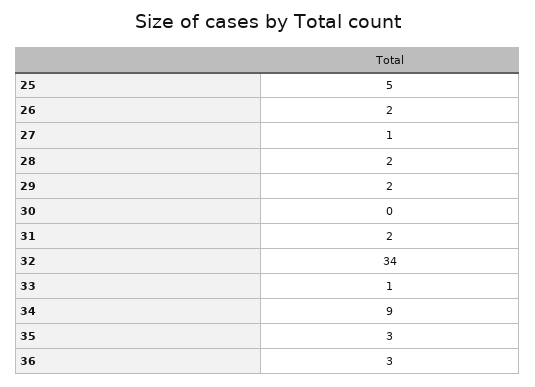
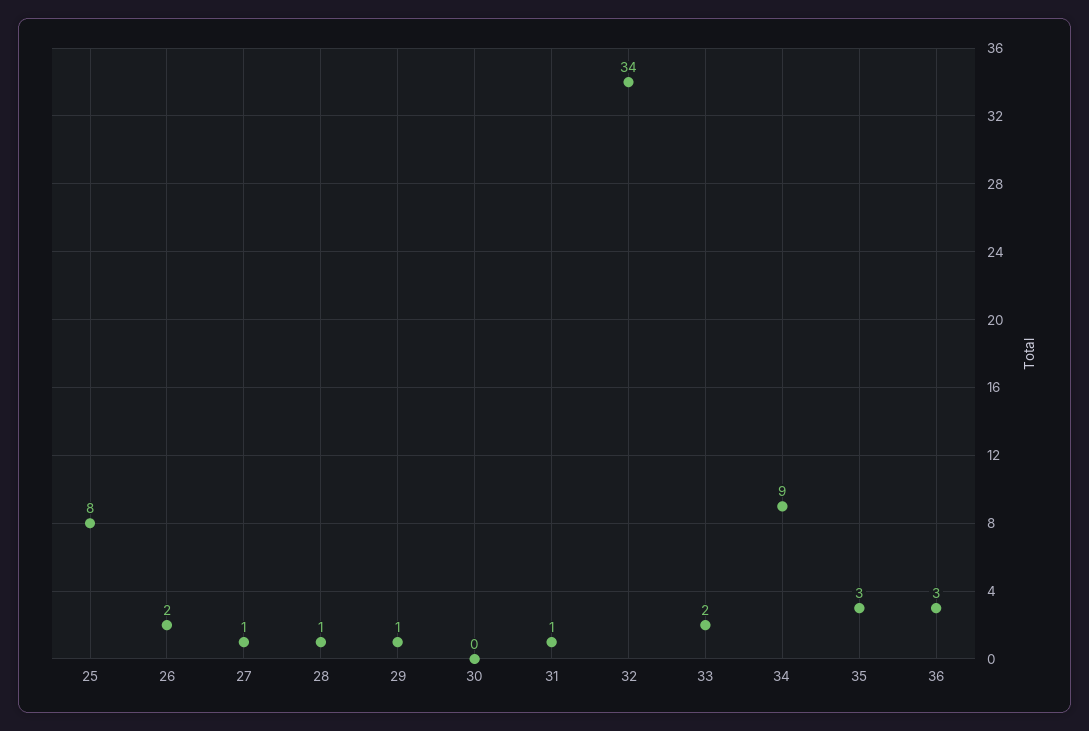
25: 5 -> 8
28: 2 -> 1
29: 2 -> 1
31: 2 -> 1
33: 1 -> 2

